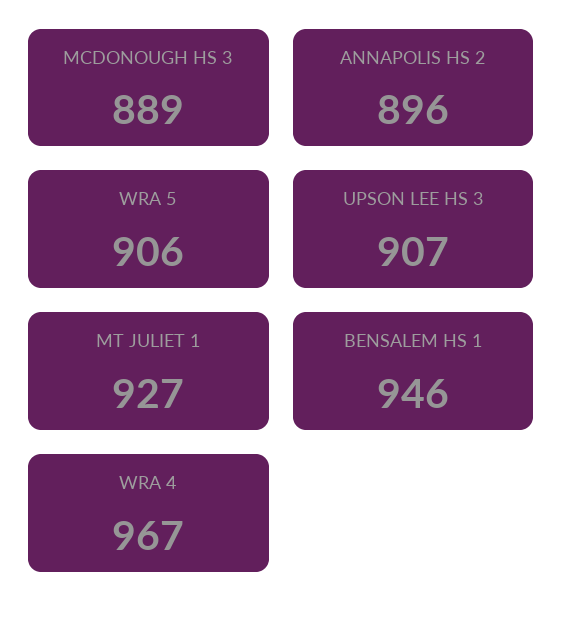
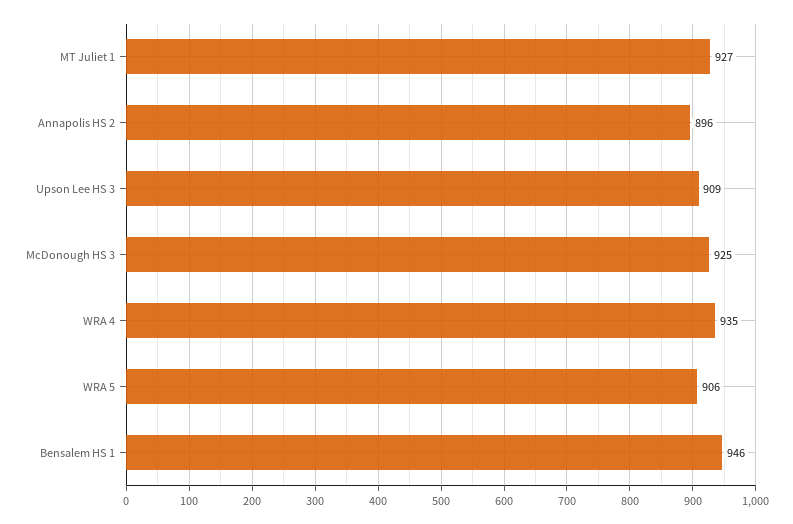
MCDONOUGH HS 3: 889 -> 925
UPSON LEE HS 3: 907 -> 909
WRA 4: 967 -> 935

